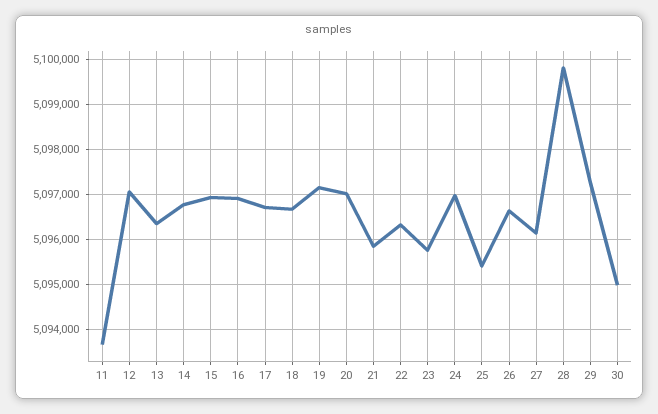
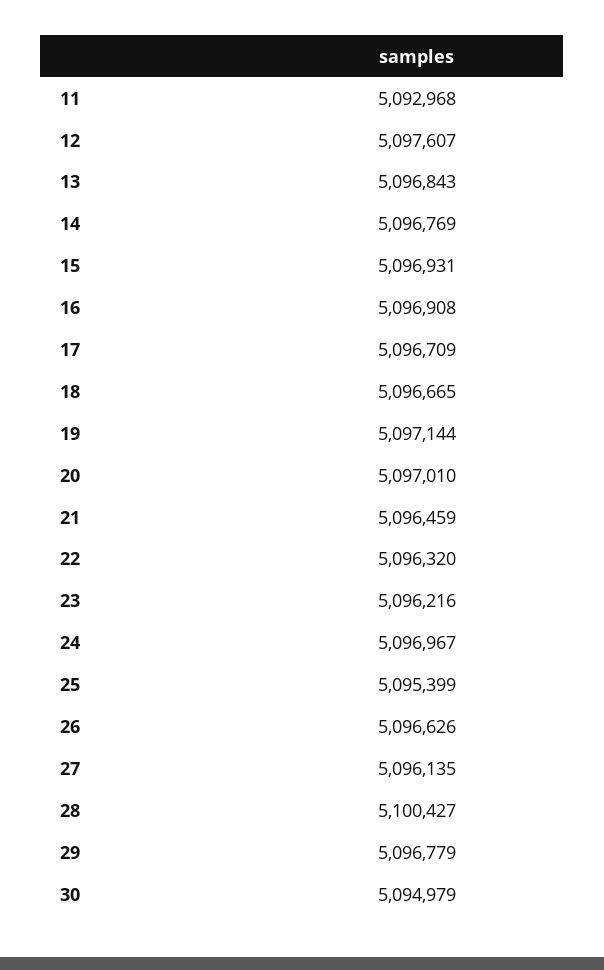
11: 5093600 -> 5092968
12: 5097000 -> 5097607
13: 5096400 -> 5096843
21: 5095800 -> 5096459
23: 5095800 -> 5096216
28: 5099800 -> 5100427
29: 5097200 -> 5096779

